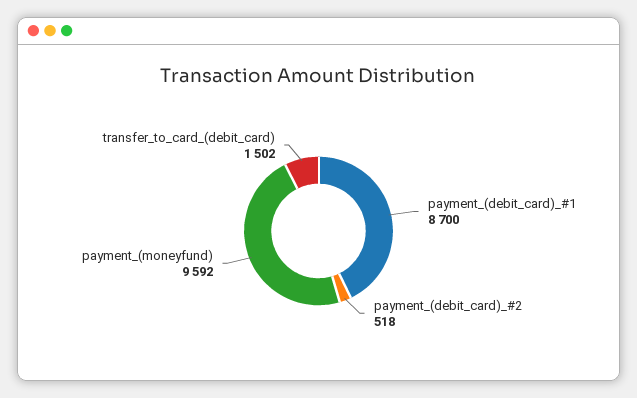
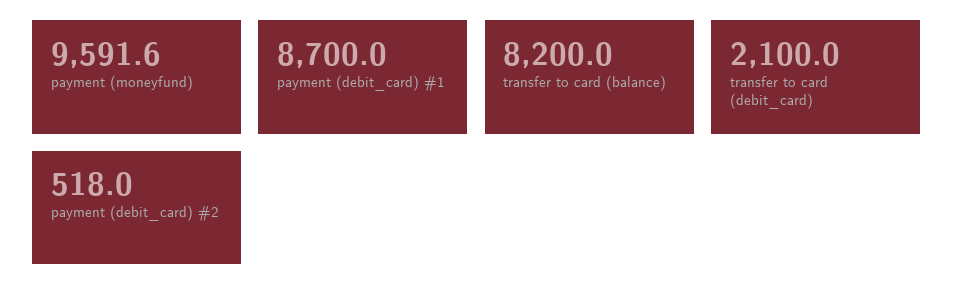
transfer_to_card_(debit_card): 1502 -> 2100
transfer to card (balance): none -> 8200

